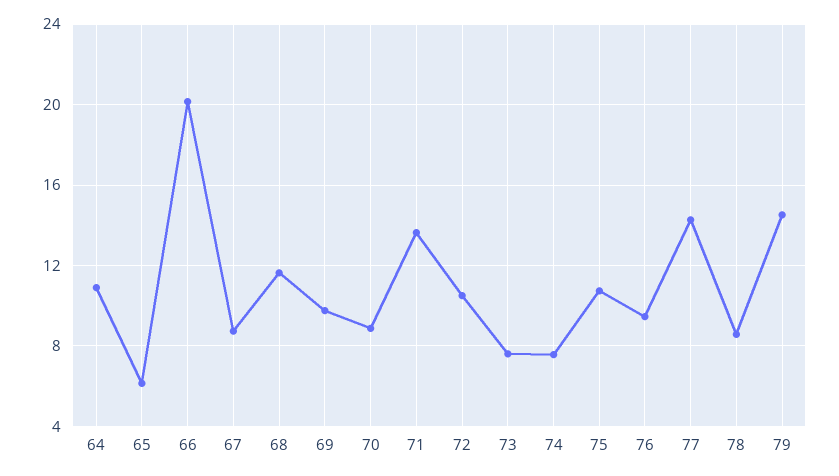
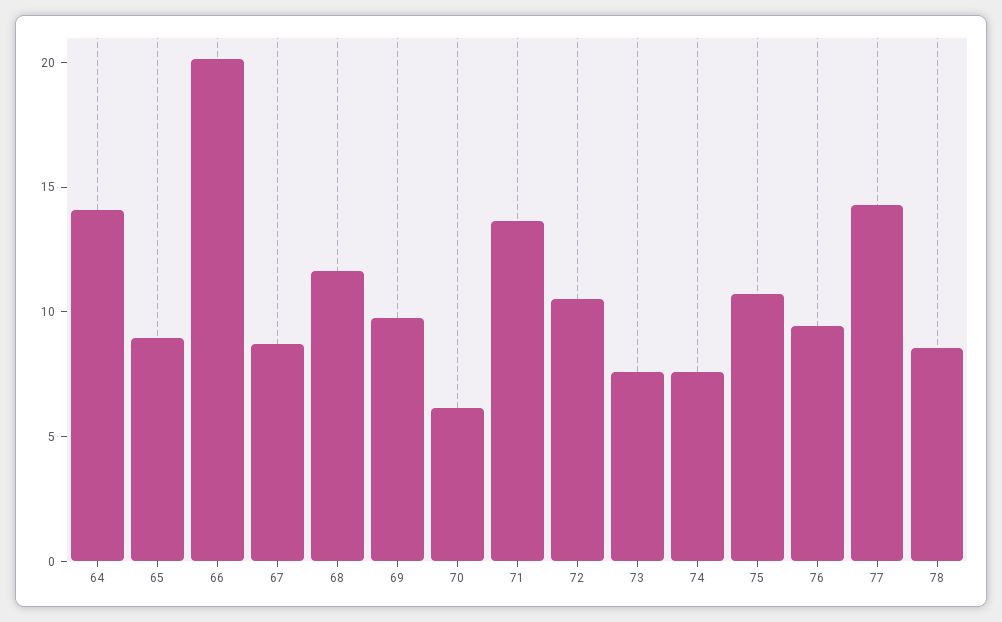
64: 11 -> 14
65: 6 -> 9
70: 9 -> 6
79: 14.5 -> none

